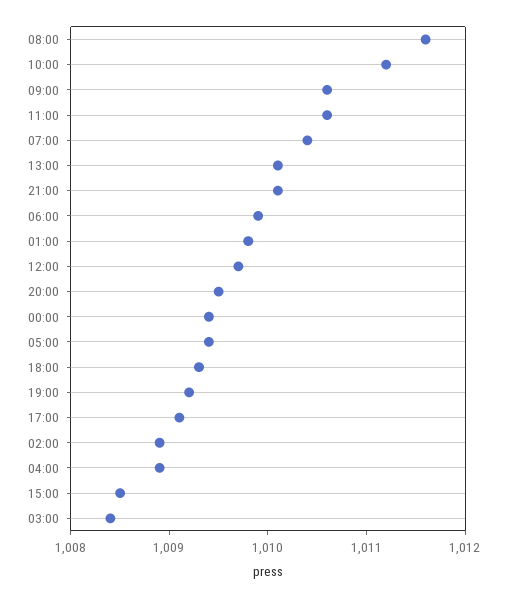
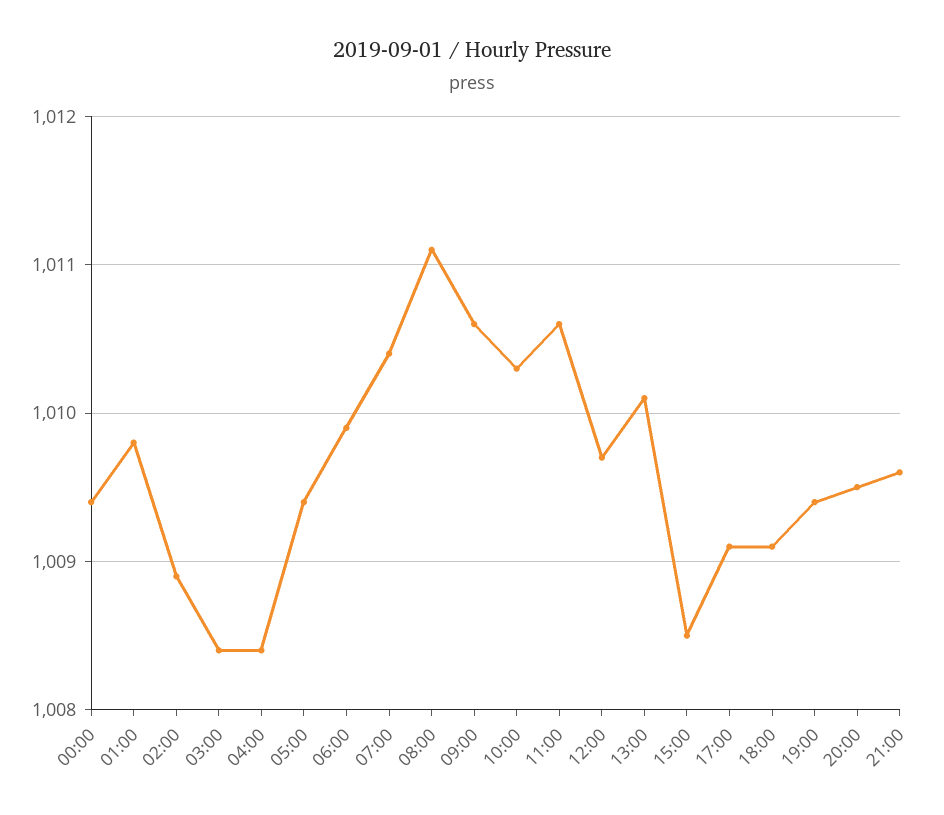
08:00: 1011.6 -> 1011.1
10:00: 1011.2 -> 1010.3
21:00: 1010.1 -> 1009.6
18:00: 1009.3 -> 1009.1
19:00: 1009.2 -> 1009.4
04:00: 1008.9 -> 1008.4

